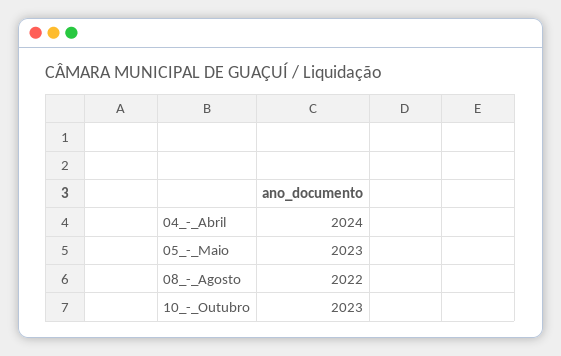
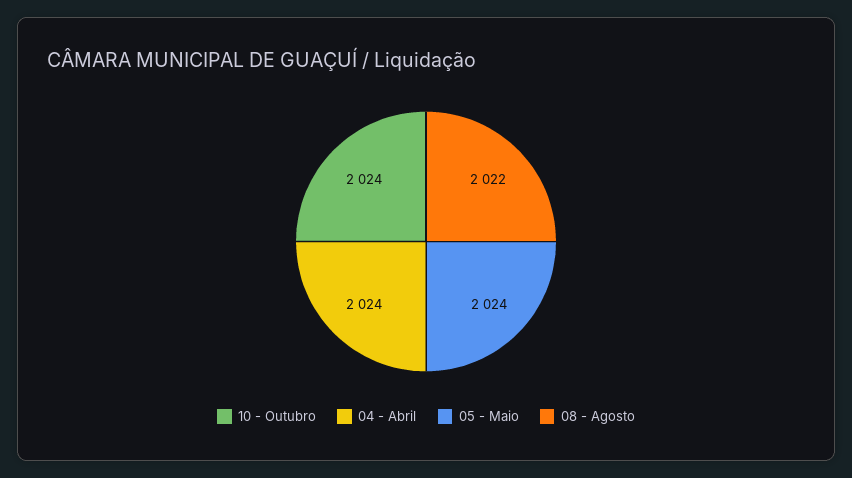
05_-_Maio: 2023 -> 2024
10_-_Outubro: 2023 -> 2024

